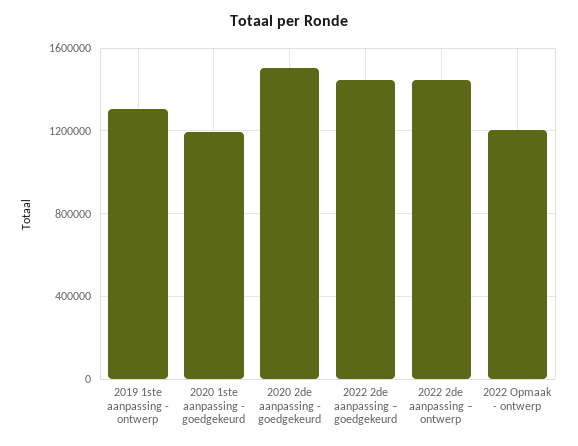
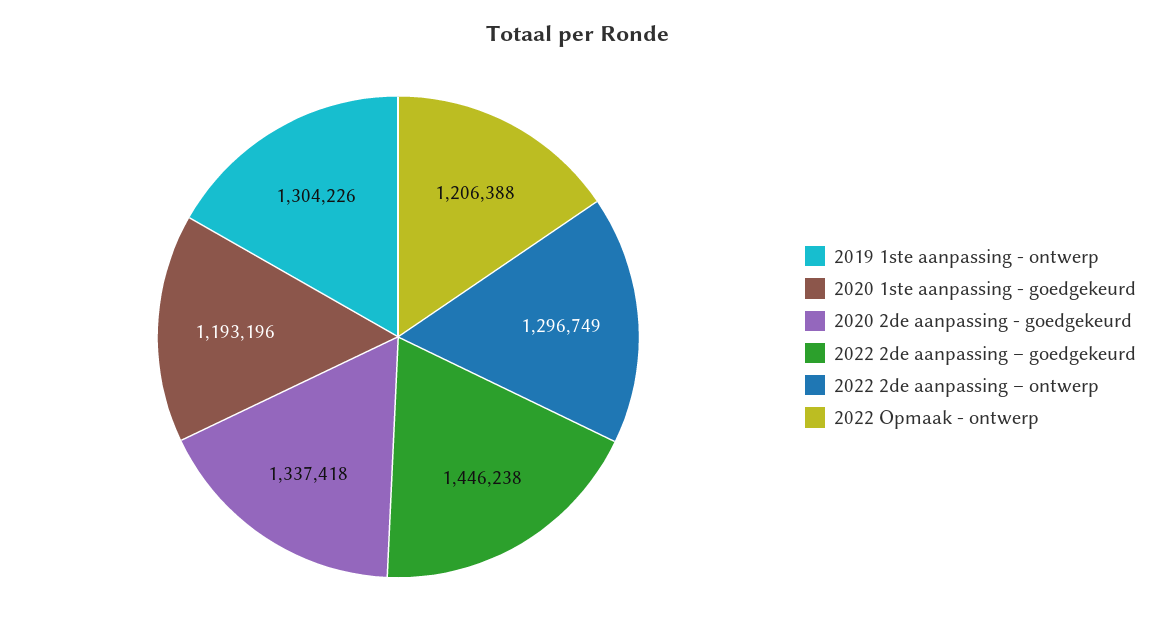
2020 2de aanpassing - goedgekeurd: 1500000 -> 1337418
2022 2de aanpassing – ontwerp: 1450000 -> 1296749

